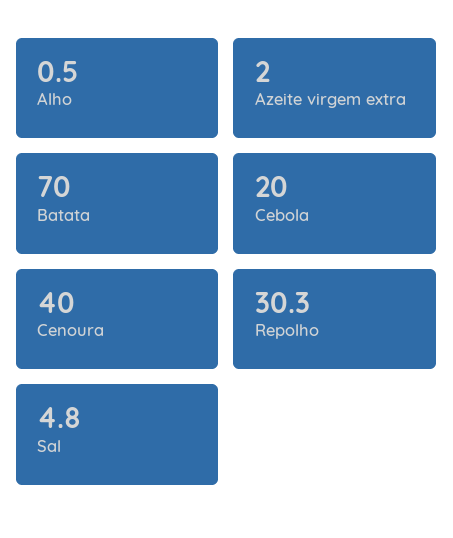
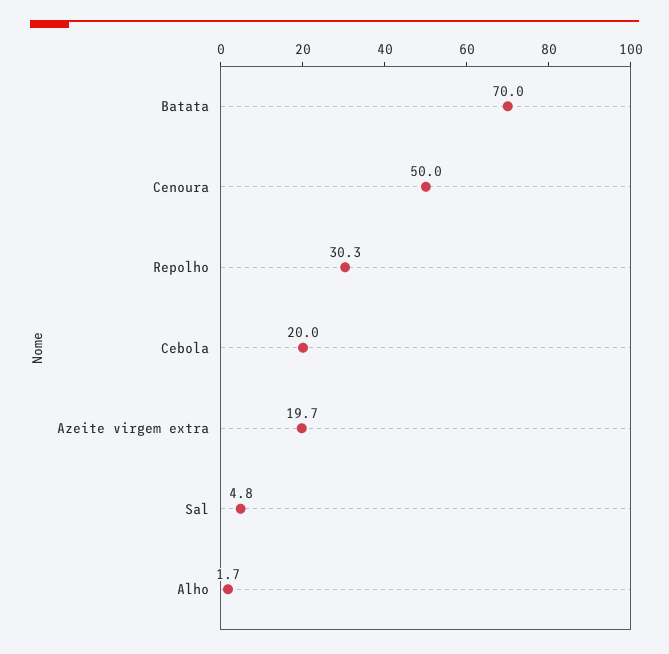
Alho: 0.5 -> 1.7
Azeite virgem extra: 2 -> 19.7
Cenoura: 40 -> 50

